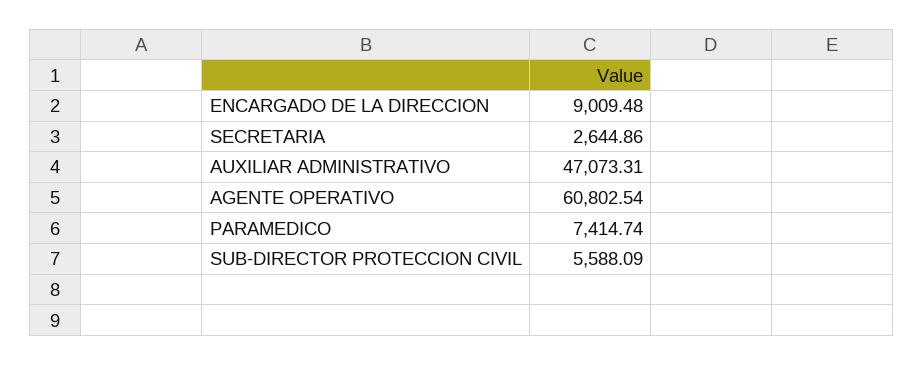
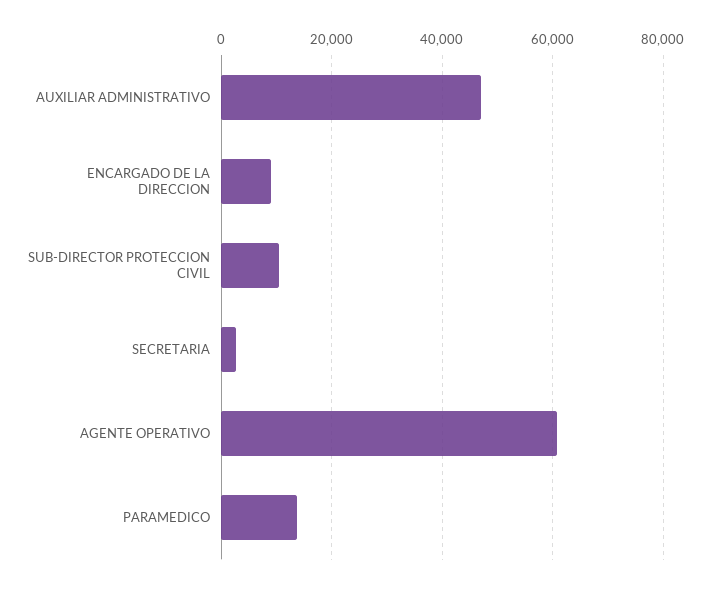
PARAMEDICO: 7414.74 -> 14000
SUB-DIRECTOR PROTECCION CIVIL: 5588.09 -> 10000

